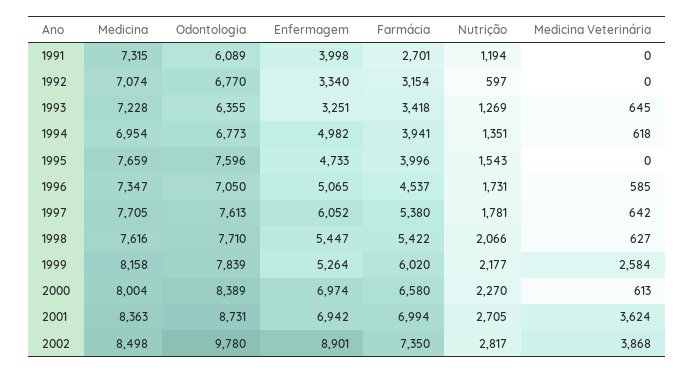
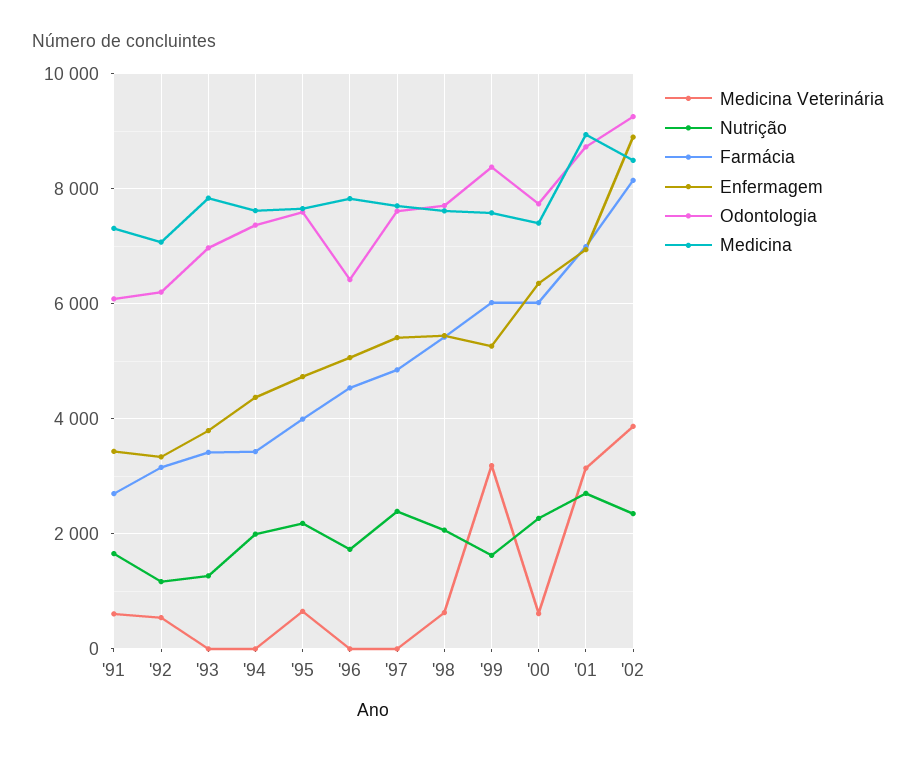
Enfermagem, 1991: 3998 -> 3400
Nutrição, 1991: 1194 -> 1600
Medicina Veterinária, 1991: 0 -> 600
Odontologia, 1992: 6770 -> 6200
Nutrição, 1992: 597 -> 1200
Medicina Veterinária, 1992: 0 -> 600
Medicina, 1993: 7228 -> 7800
Odontologia, 1993: 6355 -> 7000
Enfermagem, 1993: 3251 -> 3800
Medicina Veterinária, 1993: 645 -> 0
Medicina, 1994: 6954 -> 7600
Odontologia, 1994: 6773 -> 7400
Enfermagem, 1994: 4982 -> 4400
Farmácia, 1994: 3941 -> 3400
Nutrição, 1994: 1351 -> 2000
Medicina Veterinária, 1994: 618 -> 0
Nutrição, 1995: 1543 -> 2200
Medicina Veterinária, 1995: 0 -> 600
Medicina, 1996: 7347 -> 7800
Odontologia, 1996: 7050 -> 6400
Medicina Veterinária, 1996: 585 -> 0
Enfermagem, 1997: 6052 -> 5400
Farmácia, 1997: 5380 -> 4800
Nutrição, 1997: 1781 -> 2400
Medicina Veterinária, 1997: 642 -> 0
Medicina, 1999: 8158 -> 7600
Odontologia, 1999: 7839 -> 8400
Nutrição, 1999: 2177 -> 1600
Medicina Veterinária, 1999: 2584 -> 3200
Medicina, 2000: 8004 -> 7400
Odontologia, 2000: 8389 -> 7800
Enfermagem, 2000: 6974 -> 6400
Farmácia, 2000: 6580 -> 6000
Medicina, 2001: 8363 -> 9000
Medicina Veterinária, 2001: 3624 -> 3200
Odontologia, 2002: 9780 -> 9200
Farmácia, 2002: 7350 -> 8200
Nutrição, 2002: 2817 -> 2400

